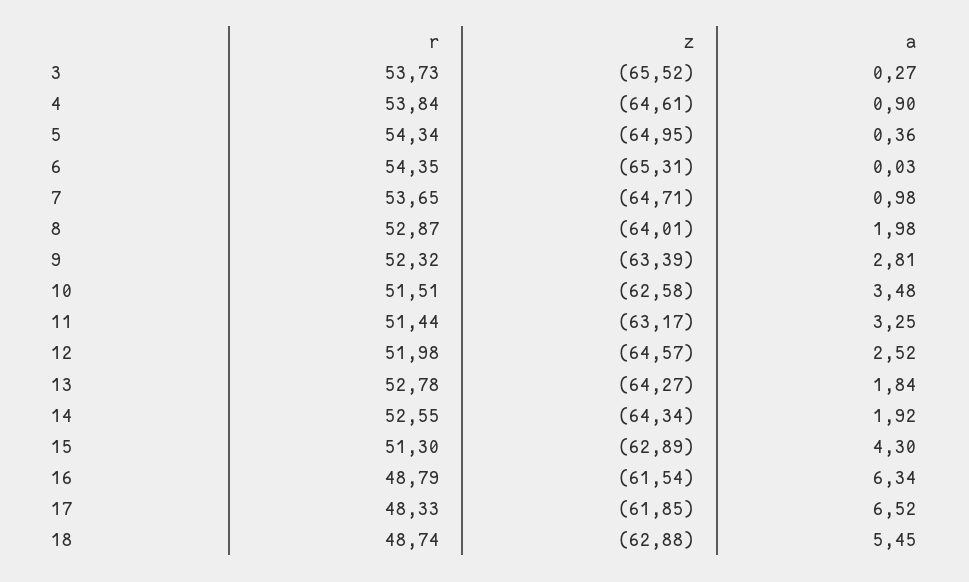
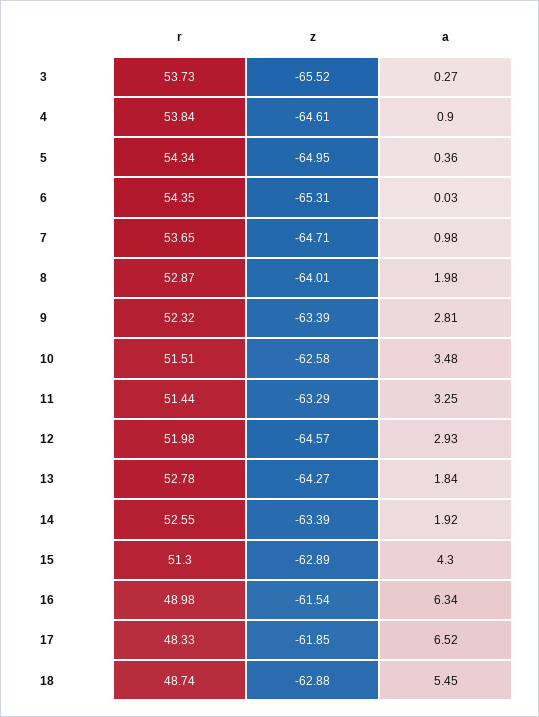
z, 11: -63.17 -> -63.29
a, 12: 2.52 -> 2.93
z, 14: -64.34 -> -63.39
r, 16: 48.79 -> 48.98

